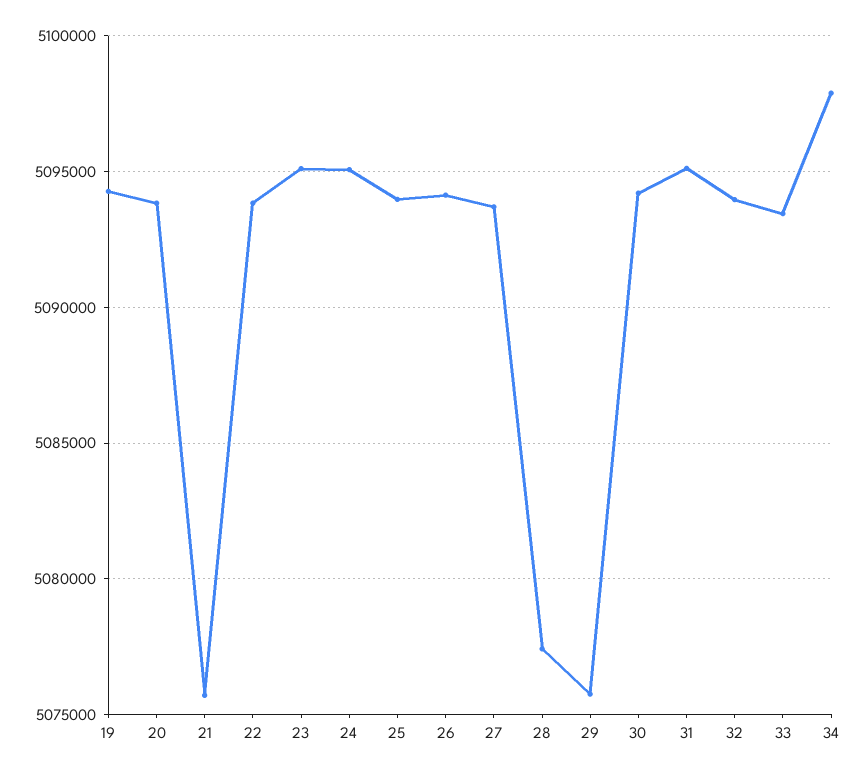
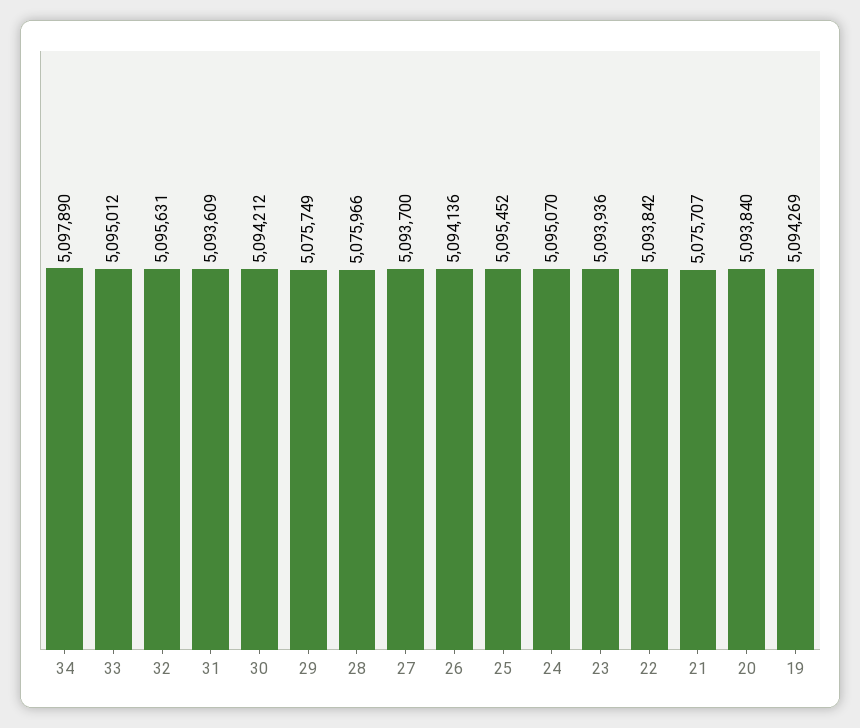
23: 5095000 -> 5093936
25: 5094000 -> 5095452
28: 5077500 -> 5075966
31: 5095000 -> 5093609
32: 5094000 -> 5095631
33: 5093500 -> 5095012

